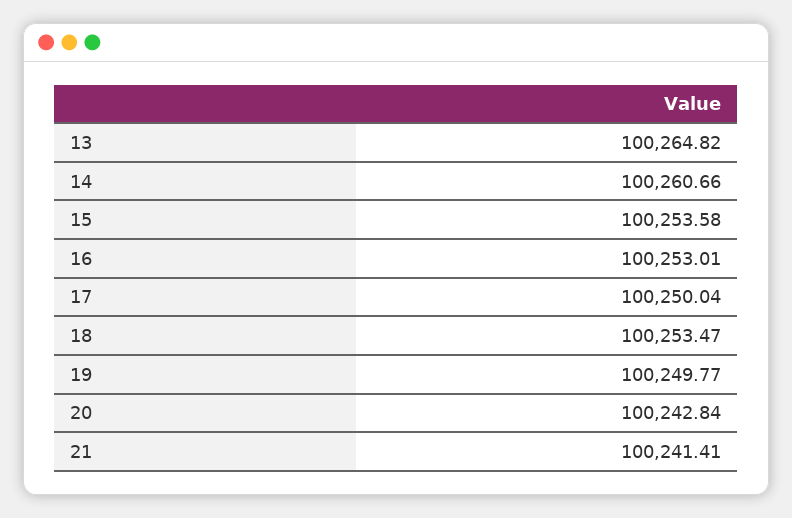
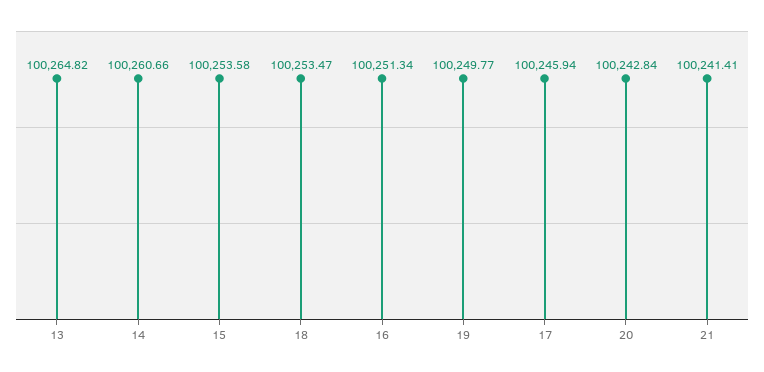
16: 100253.01 -> 100251.34
17: 100250.04 -> 100245.94

